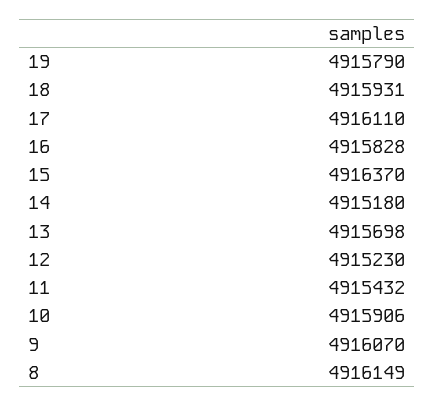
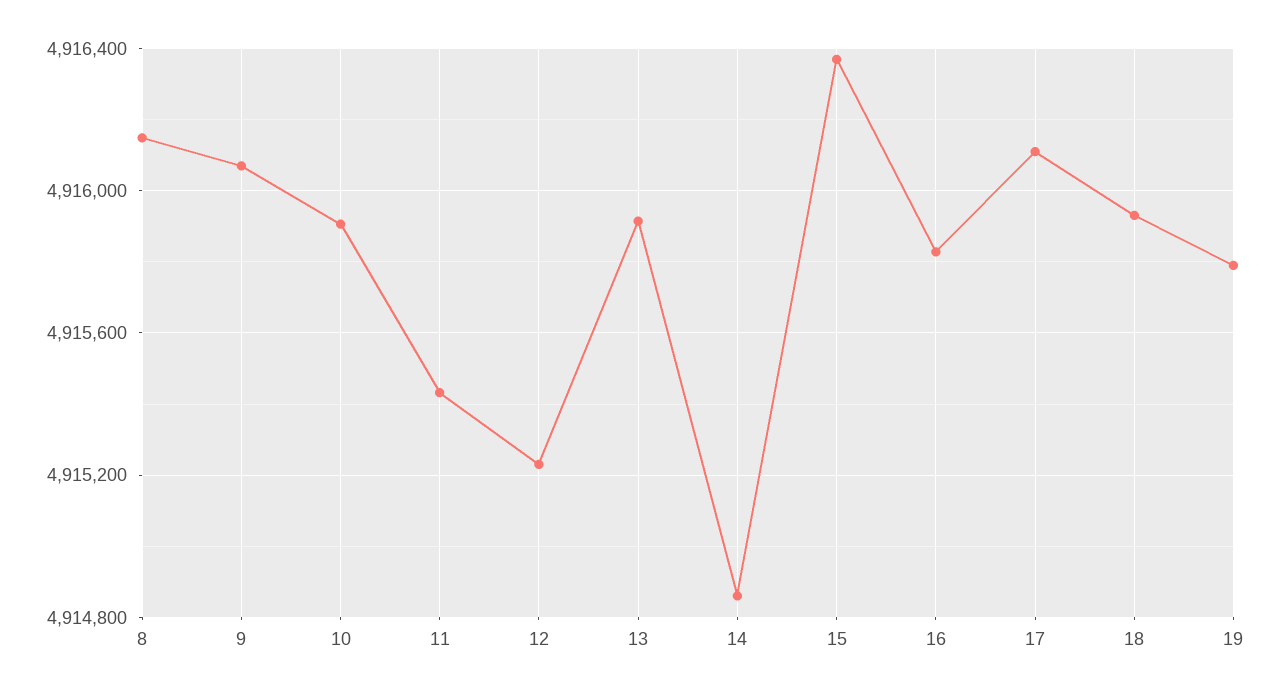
14: 4915180 -> 4914850
13: 4915698 -> 4915900

